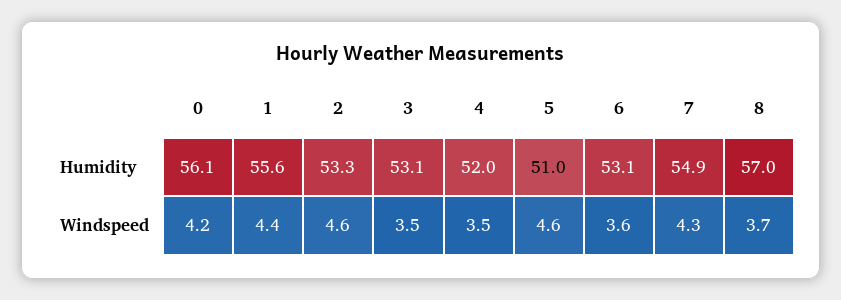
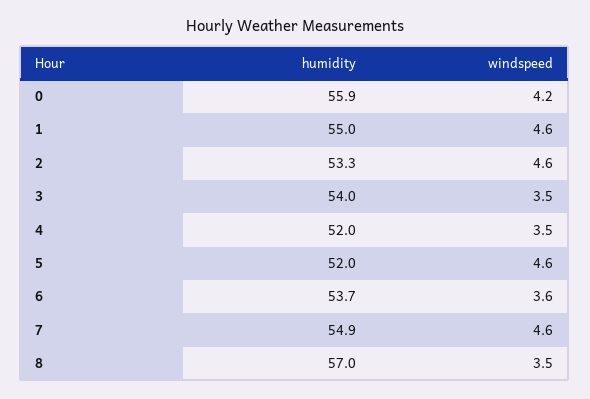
0, Humidity: 56.1 -> 55.9
1, Humidity: 55.6 -> 55
3, Humidity: 53.1 -> 54
5, Humidity: 51 -> 52
6, Humidity: 53.1 -> 53.7
1, Windspeed: 4.4 -> 4.6
7, Windspeed: 4.3 -> 4.6
8, Windspeed: 3.7 -> 3.5

